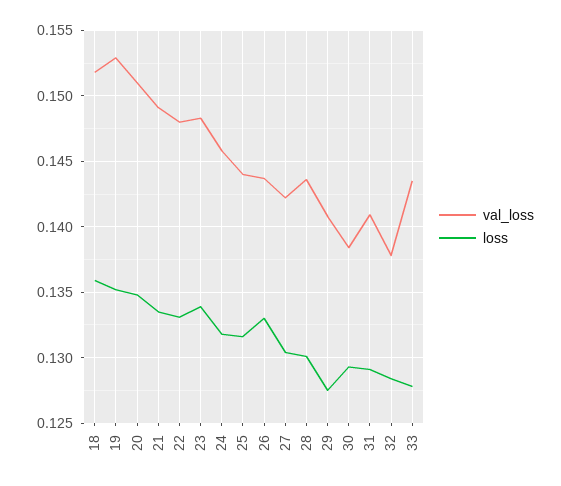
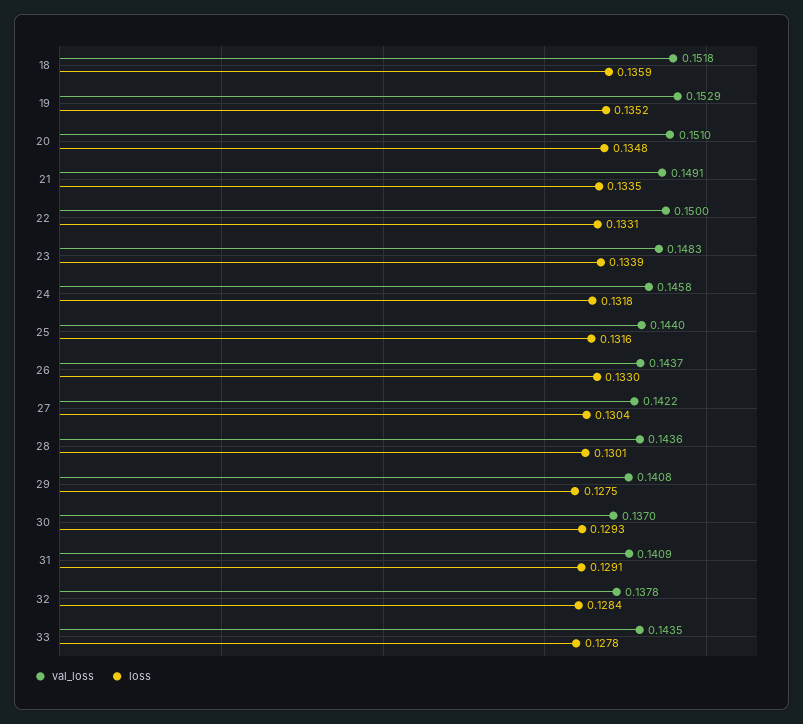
val_loss, 22: 0.148 -> 0.15
val_loss, 30: 0.1385 -> 0.137

